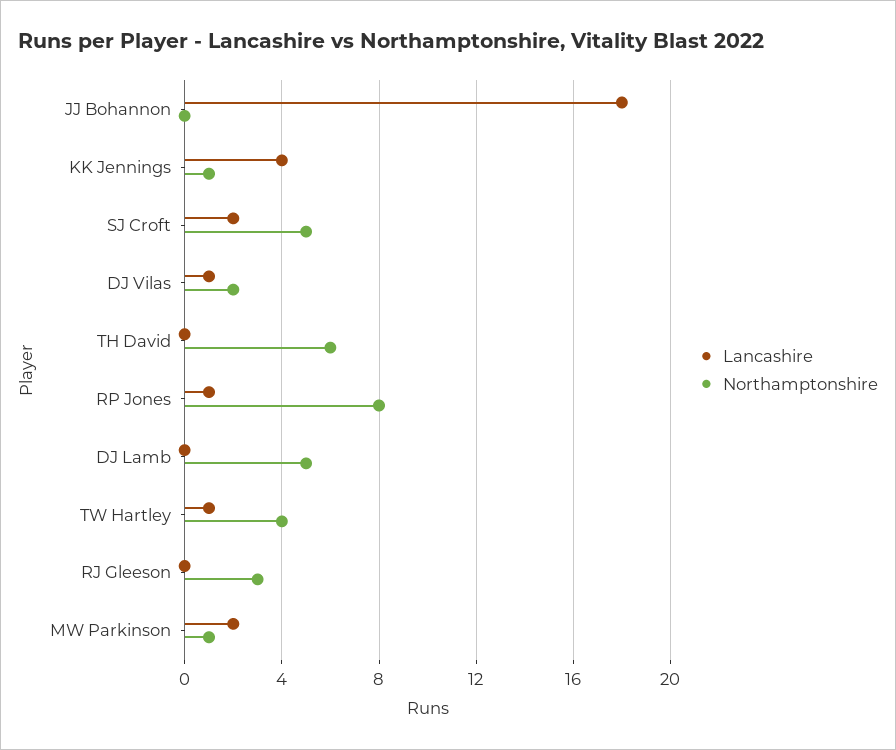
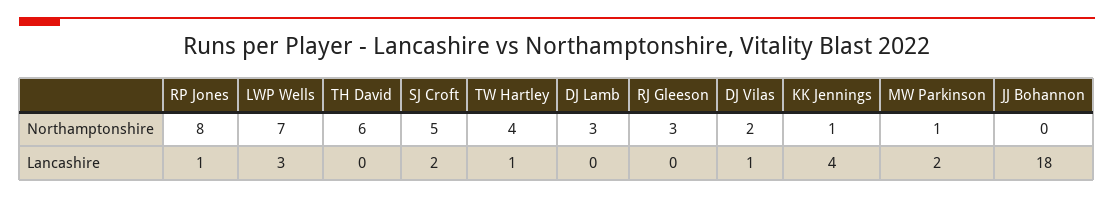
Northamptonshire, DJ Lamb: 5 -> 3
Northamptonshire, LWP Wells: none -> 7
Lancashire, LWP Wells: none -> 3

